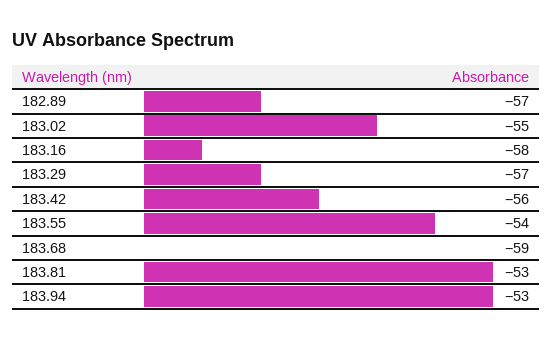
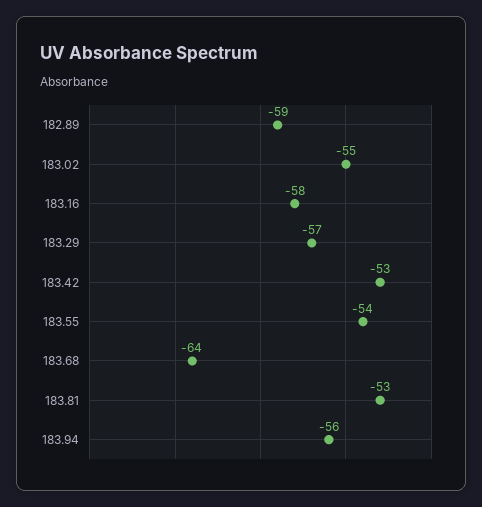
182.89: -57 -> -59
183.42: -56 -> -53
183.68: -59 -> -64
183.94: -53 -> -56

